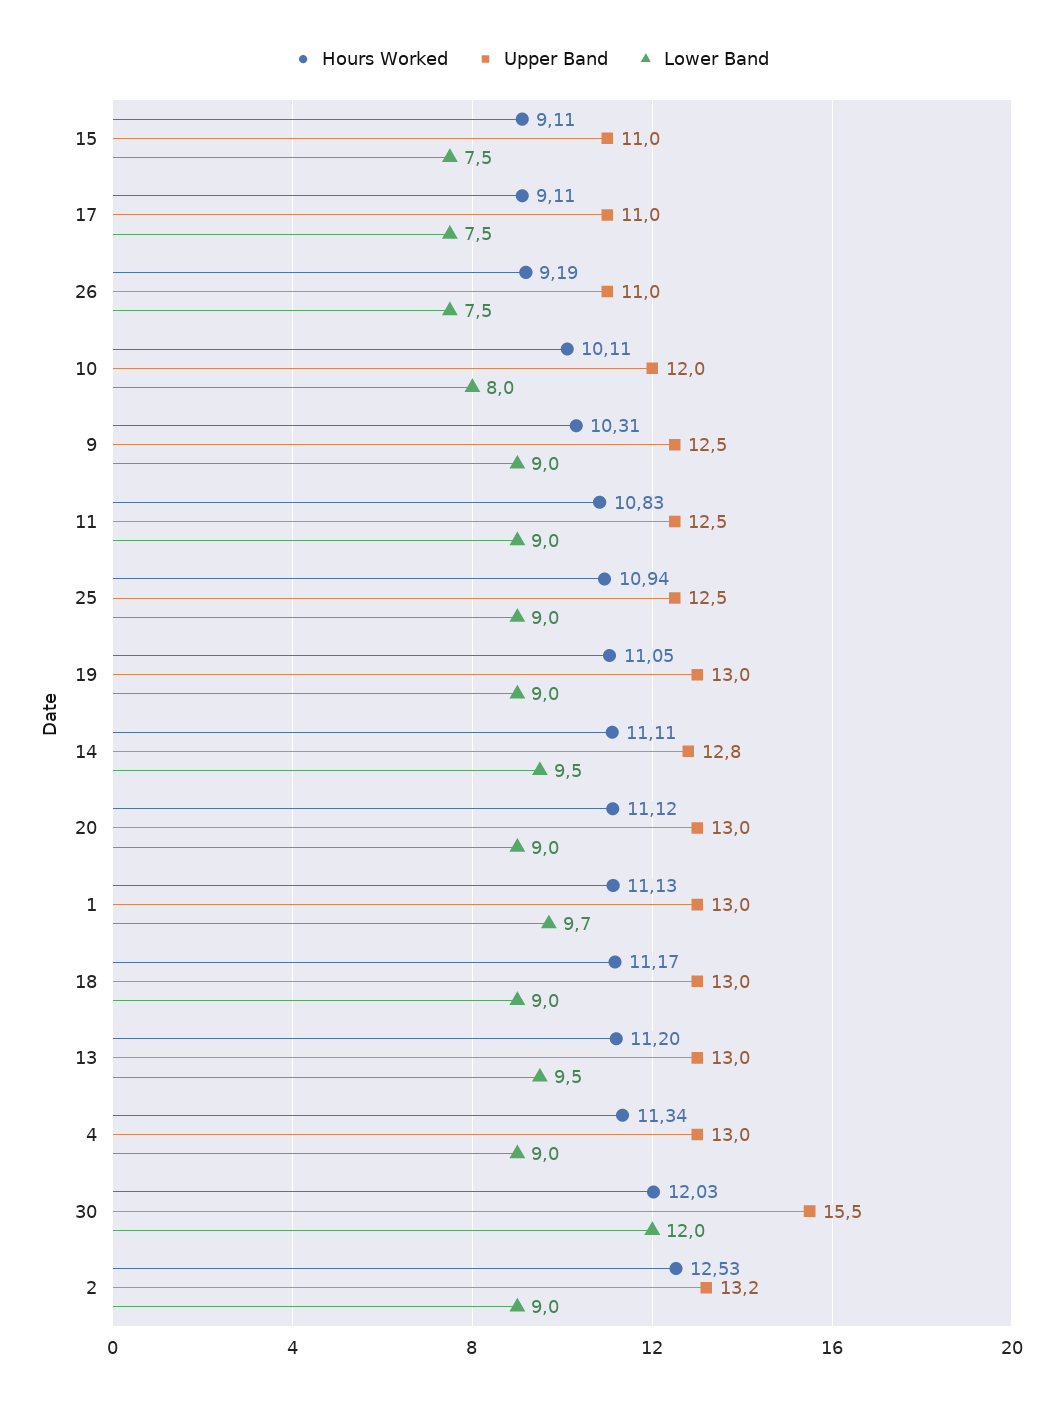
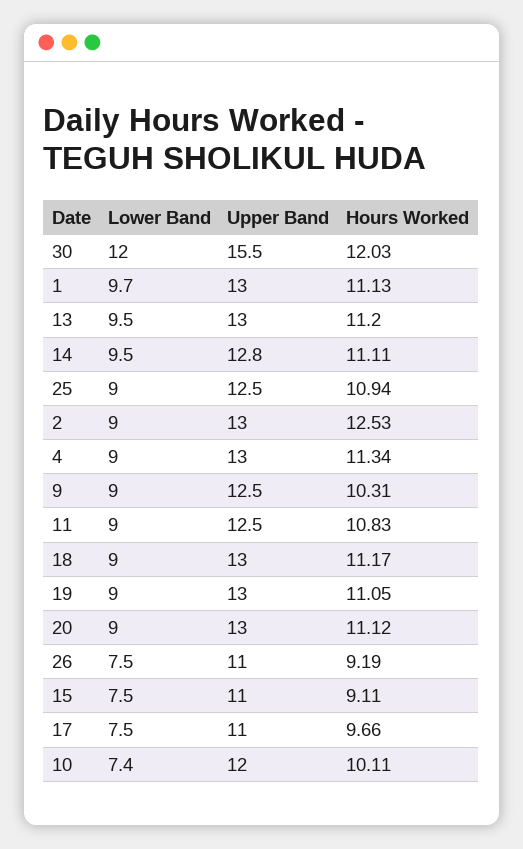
Hours Worked, 17: 9.11 -> 9.66
Lower Band, 10: 8 -> 7.4
Upper Band, 2: 13.2 -> 13

